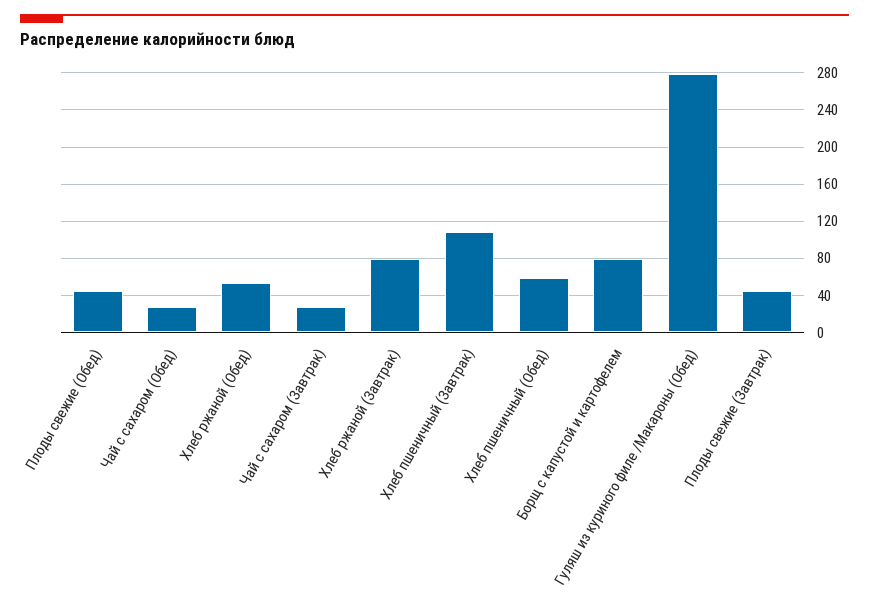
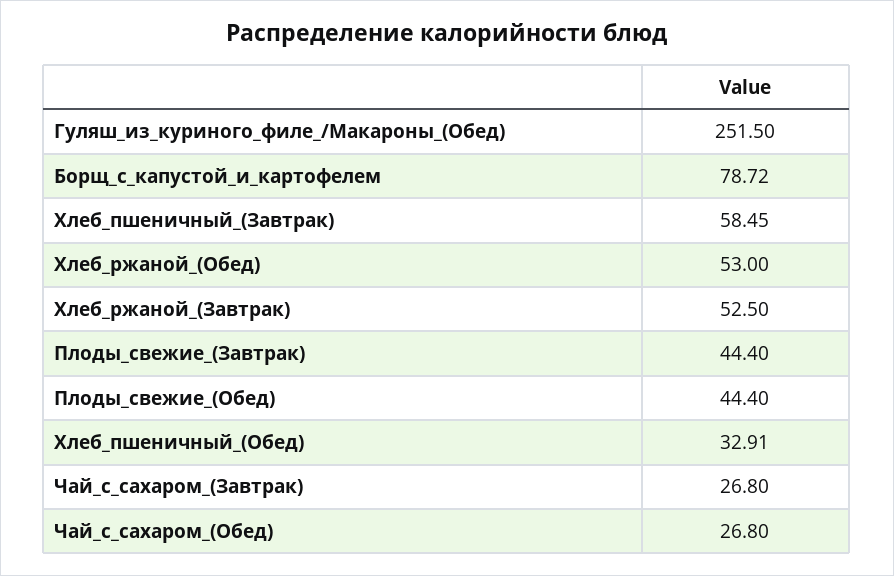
Хлеб ржаной (Завтрак): 80 -> 52.5
Хлеб пшеничный (Завтрак): 110 -> 58.45
Хлеб пшеничный (Обед): 60 -> 32.91
Гуляш из куриного филе /Макароны (Обед): 280 -> 251.5

